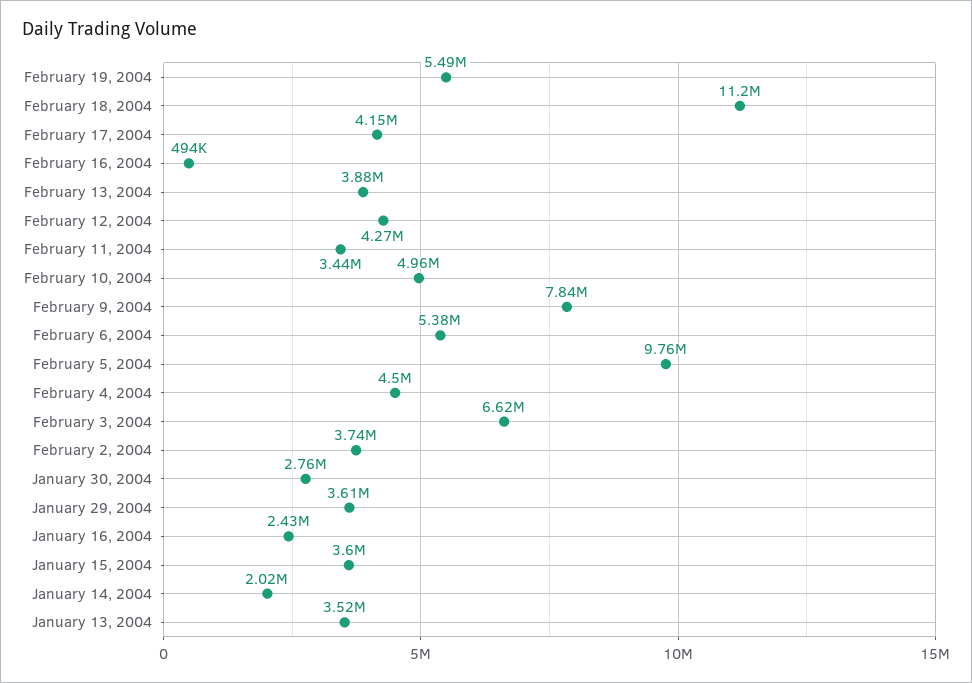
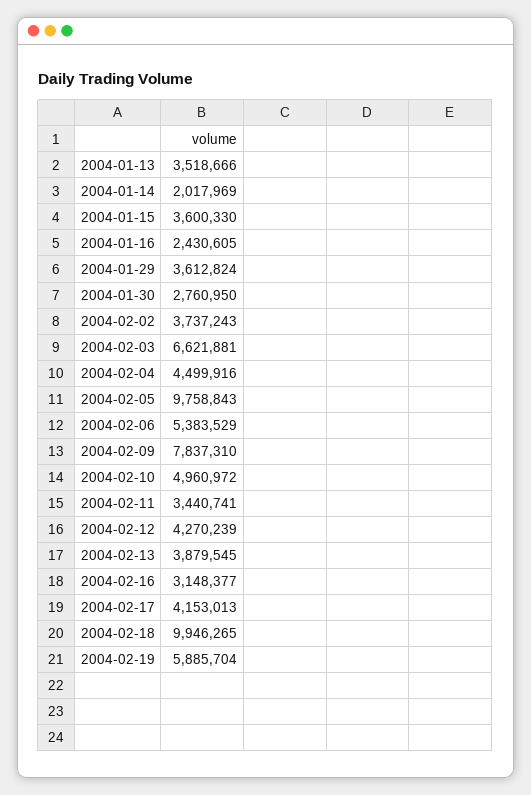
February 19, 2004: 5490000 -> 5885704
February 18, 2004: 11200000 -> 9946265
February 16, 2004: 494000 -> 3148377

